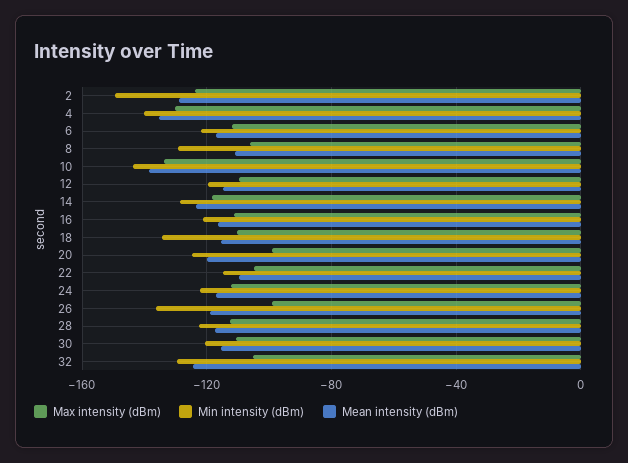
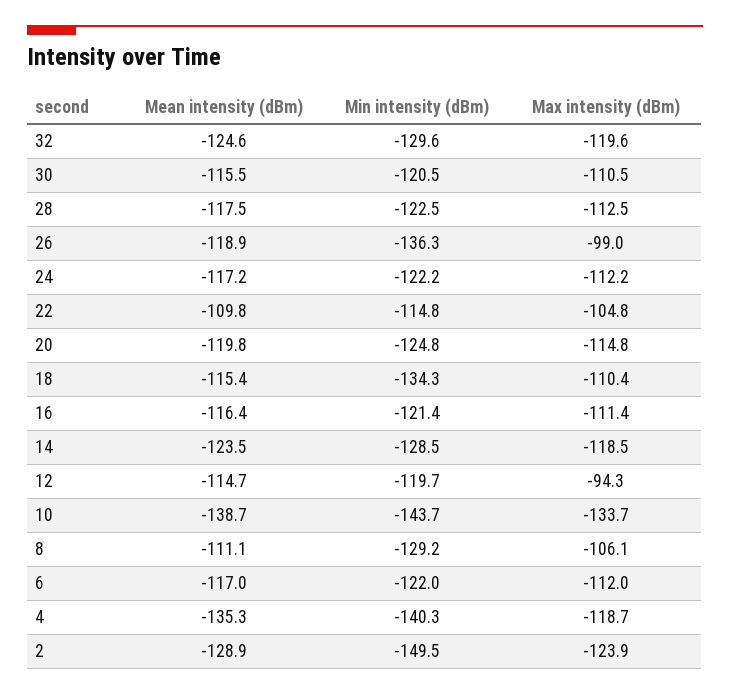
Max intensity (dBm), 4: -130 -> -118.7
Max intensity (dBm), 12: -110 -> -94.3
Max intensity (dBm), 20: -100 -> -114.8
Max intensity (dBm), 32: -105 -> -119.6

